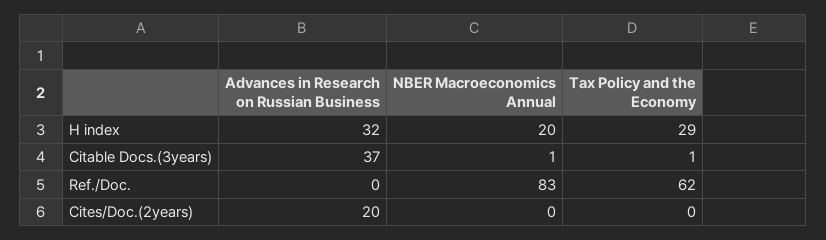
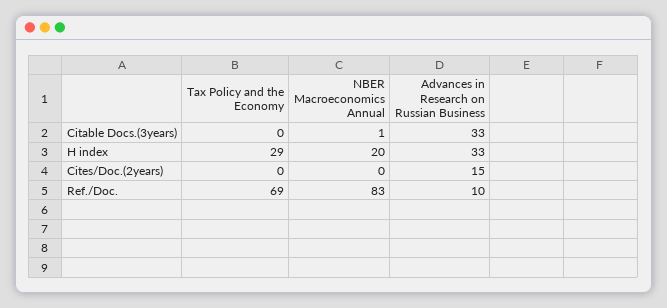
Advances in Research on Russian Business, H index: 32 -> 33
Advances in Research on Russian Business, Citable Docs.(3years): 37 -> 33
Tax Policy and the Economy, Citable Docs.(3years): 1 -> 0
Advances in Research on Russian Business, Ref./Doc.: 0 -> 10
Tax Policy and the Economy, Ref./Doc.: 62 -> 69
Advances in Research on Russian Business, Cites/Doc.(2years): 20 -> 15

